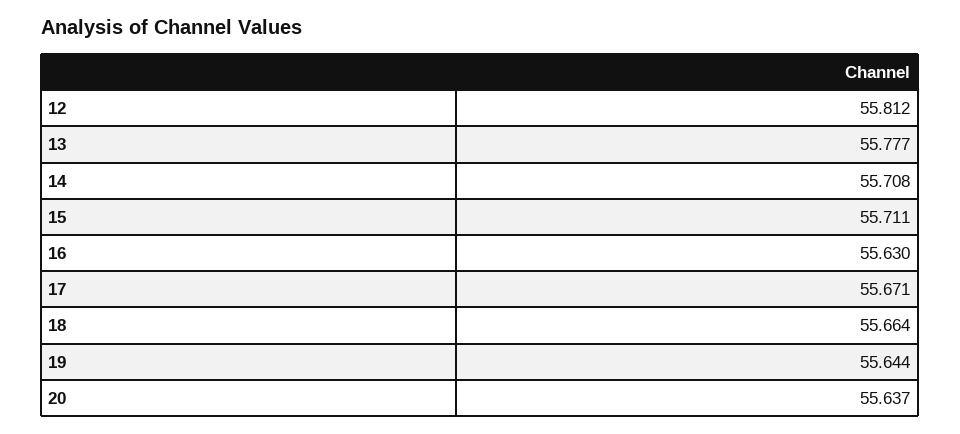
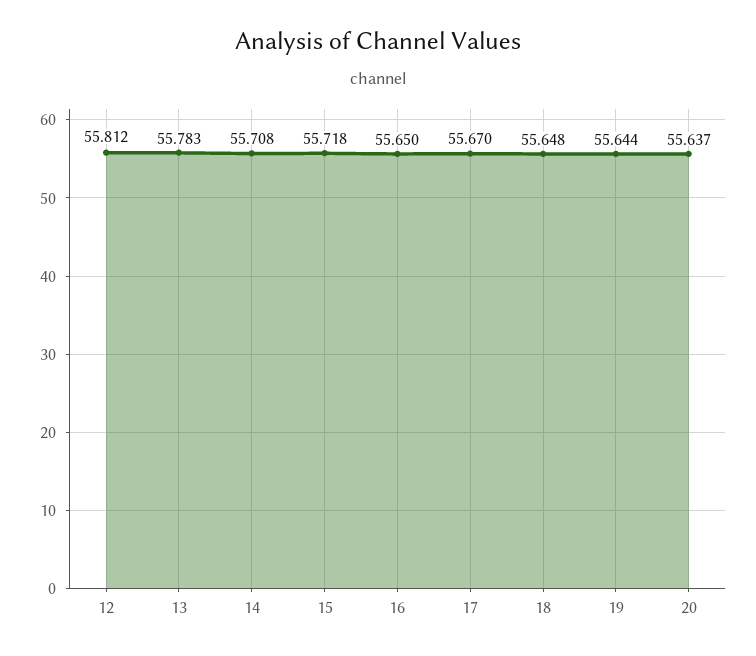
13: 55.777 -> 55.783
15: 55.711 -> 55.718
16: 55.63 -> 55.65
17: 55.671 -> 55.67
18: 55.664 -> 55.648

